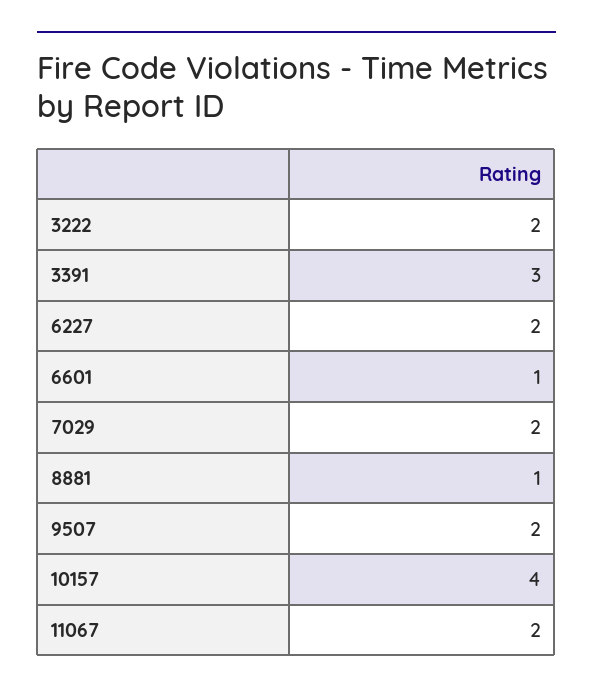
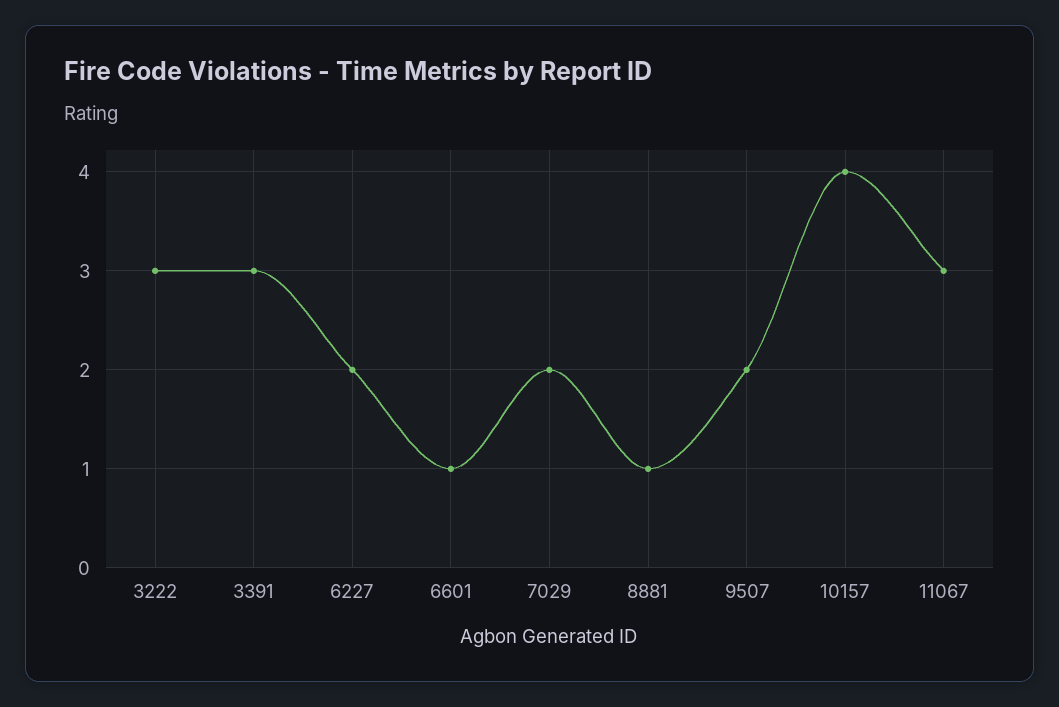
3222: 2 -> 3
11067: 2 -> 3

